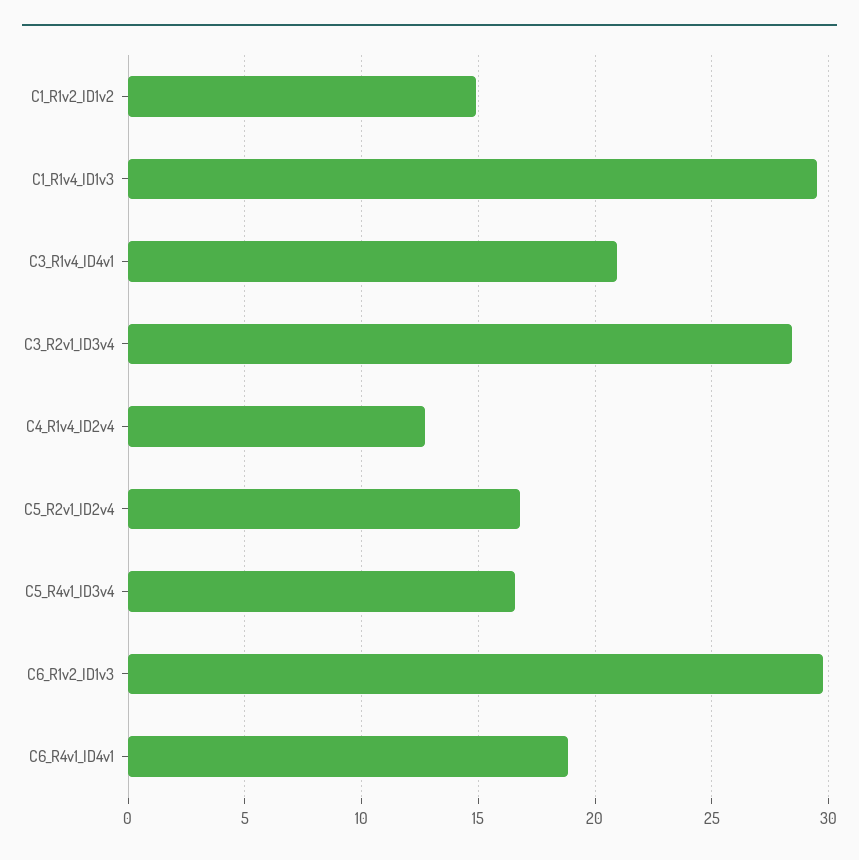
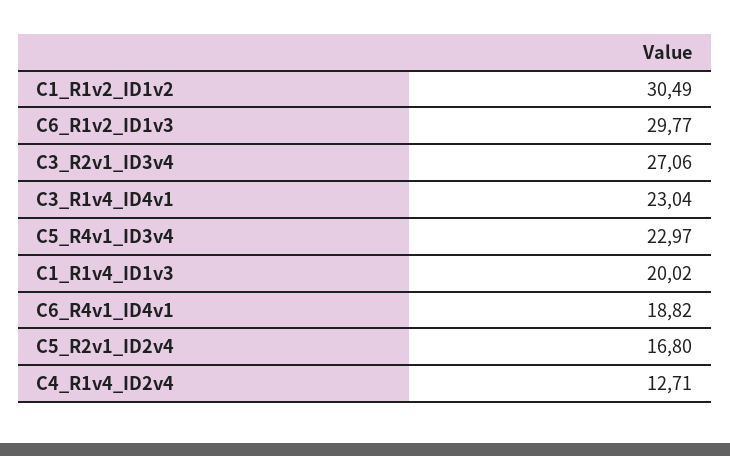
C1_R1v2_ID1v2: 15 -> 30.49
C1_R1v4_ID1v3: 29.5 -> 20.02
C3_R1v4_ID4v1: 21 -> 23.04
C3_R2v1_ID3v4: 28.5 -> 27.06
C5_R4v1_ID3v4: 16.5 -> 22.97

